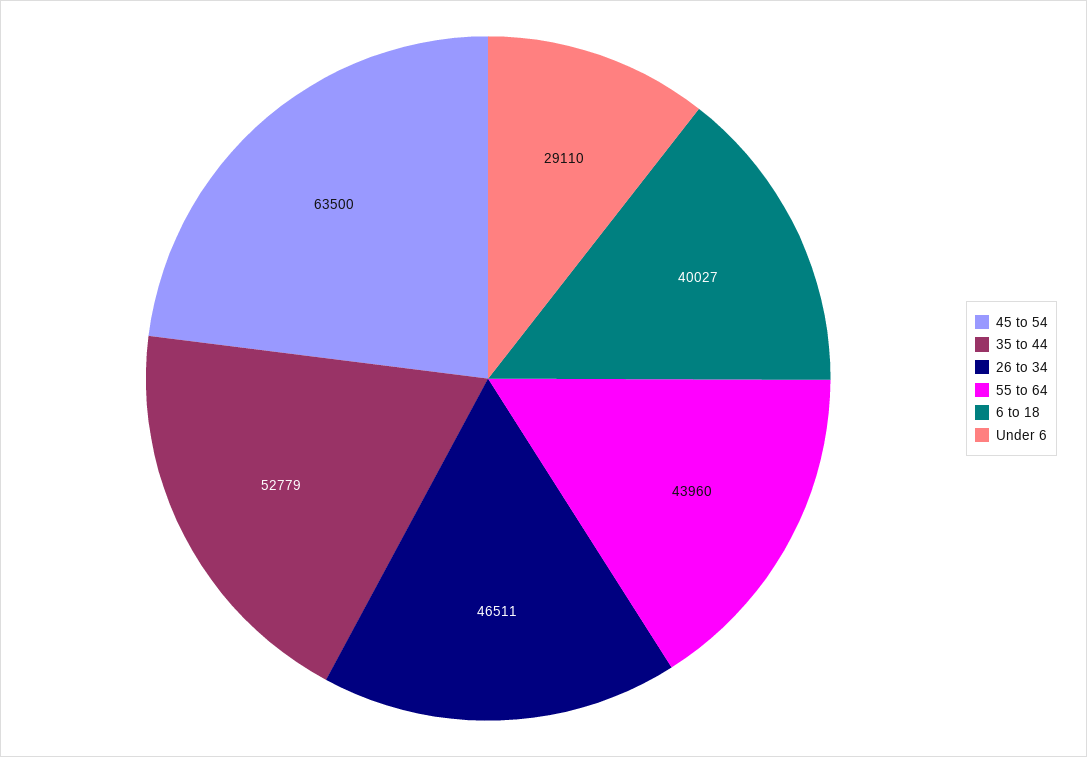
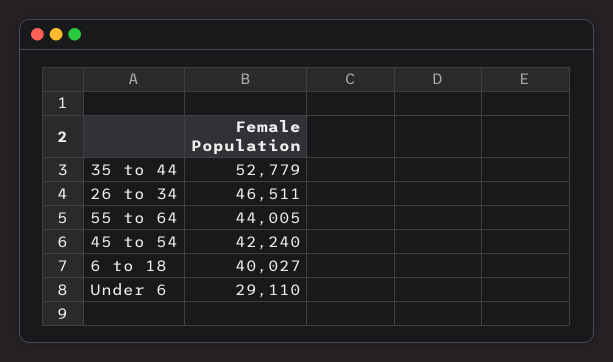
45 to 54: 63500 -> 42240
55 to 64: 43960 -> 44005

